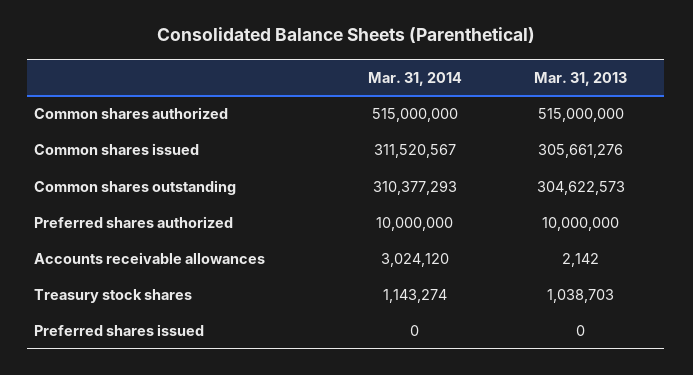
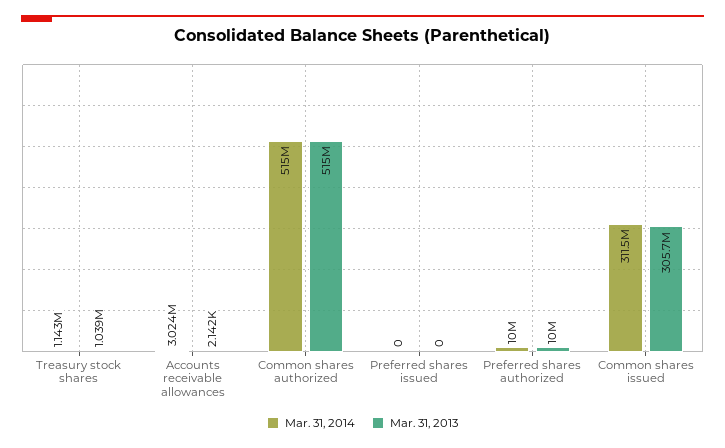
Mar. 31, 2014, Common shares outstanding: 310377293 -> none
Mar. 31, 2013, Common shares outstanding: 304622573 -> none

